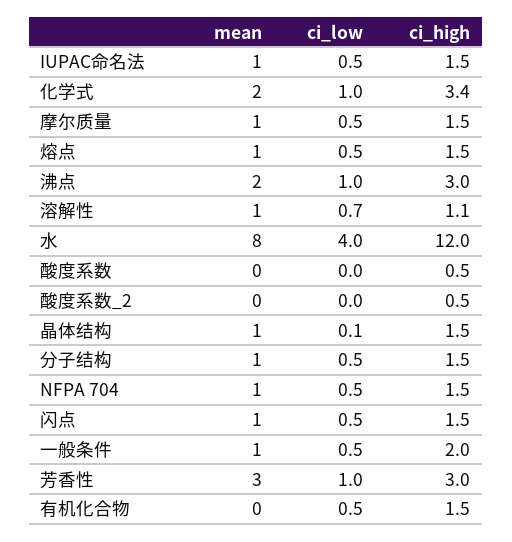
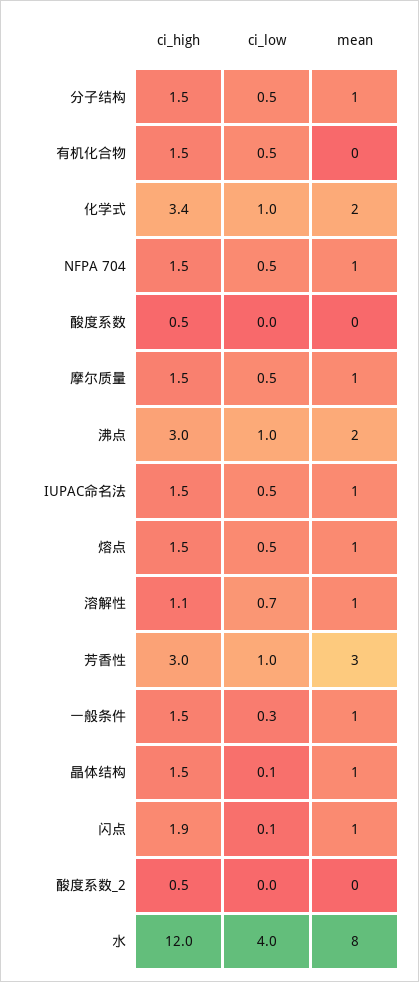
ci_low, 闪点: 0.5 -> 0.1
ci_high, 闪点: 1.5 -> 1.9
ci_low, 一般条件: 0.5 -> 0.3
ci_high, 一般条件: 2 -> 1.5

